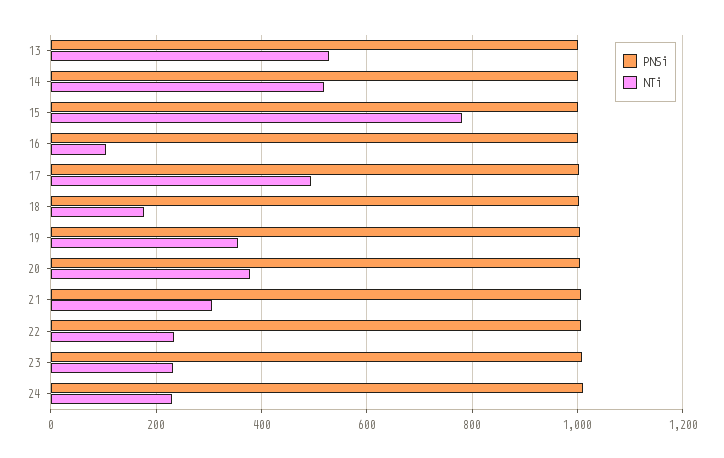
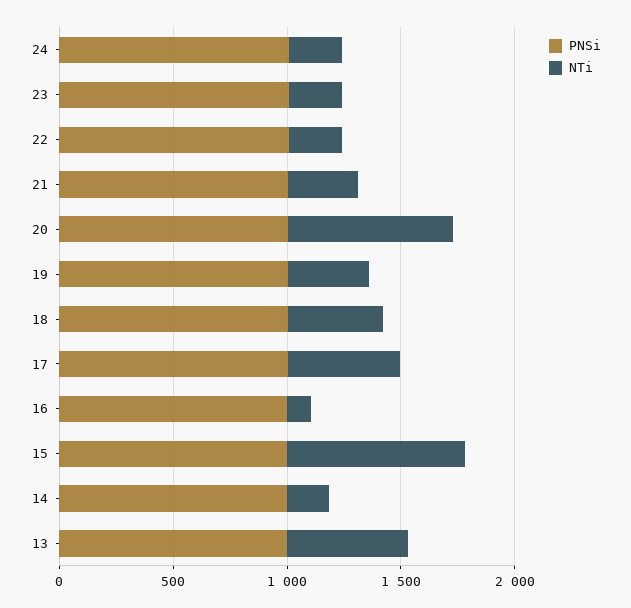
NTi, 14: 520 -> 200
NTi, 18: 180 -> 400
NTi, 20: 380 -> 700

